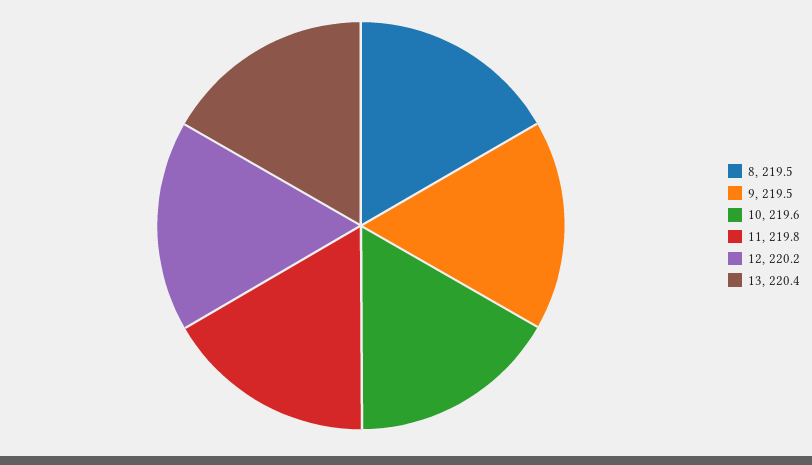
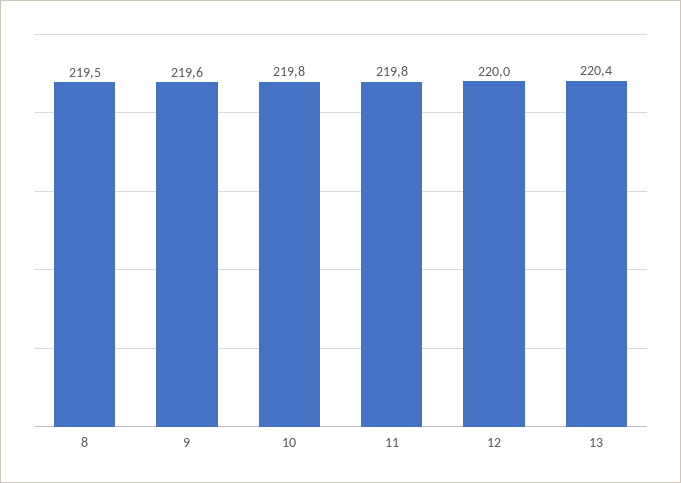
9: 219.5 -> 219.6
10: 219.6 -> 219.8
12: 220.2 -> 220

